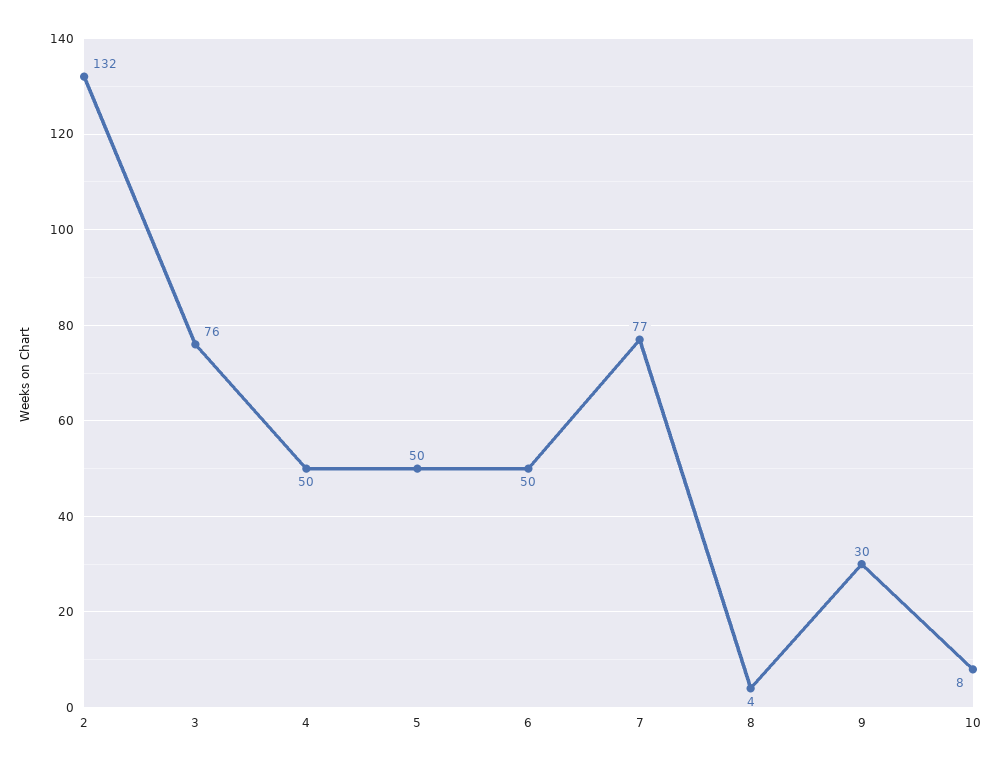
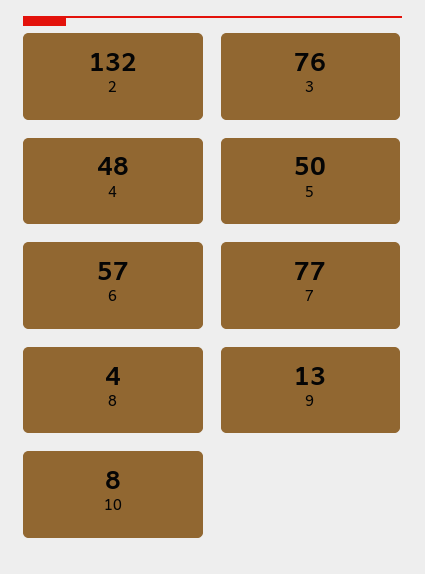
4: 50 -> 48
6: 50 -> 57
9: 30 -> 13

